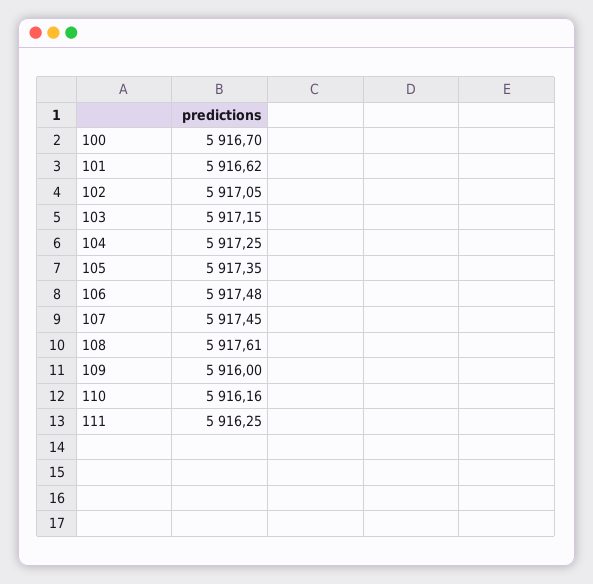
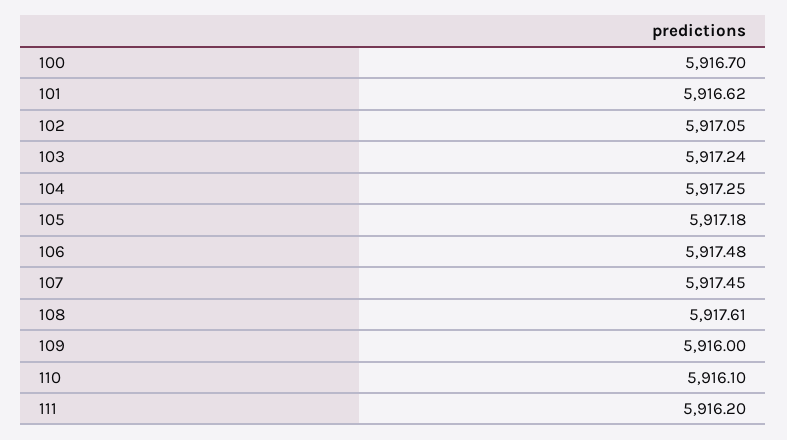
103: 5917.15 -> 5917.24
105: 5917.35 -> 5917.18
110: 5916.16 -> 5916.1
111: 5916.25 -> 5916.2

